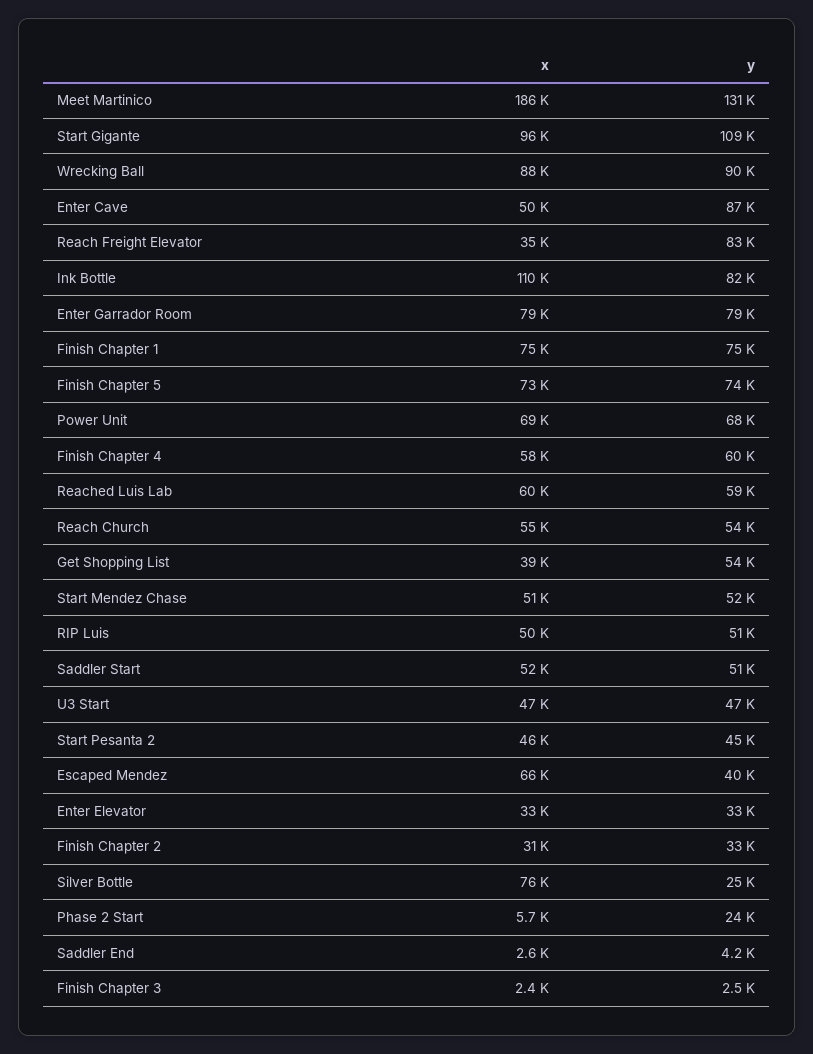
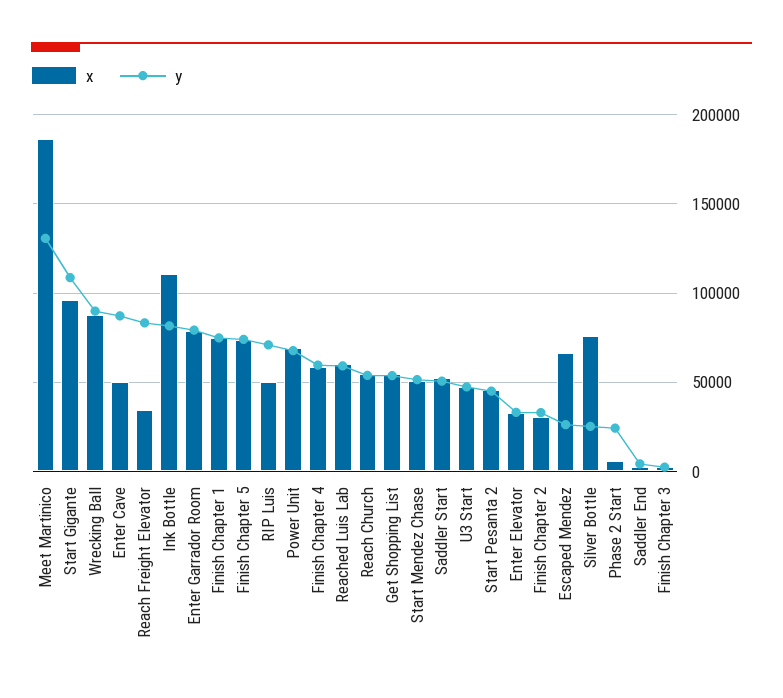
x, Get Shopping List: 39000 -> 55000
y, RIP Luis: 51000 -> 70000
y, Escaped Mendez: 40000 -> 25000

